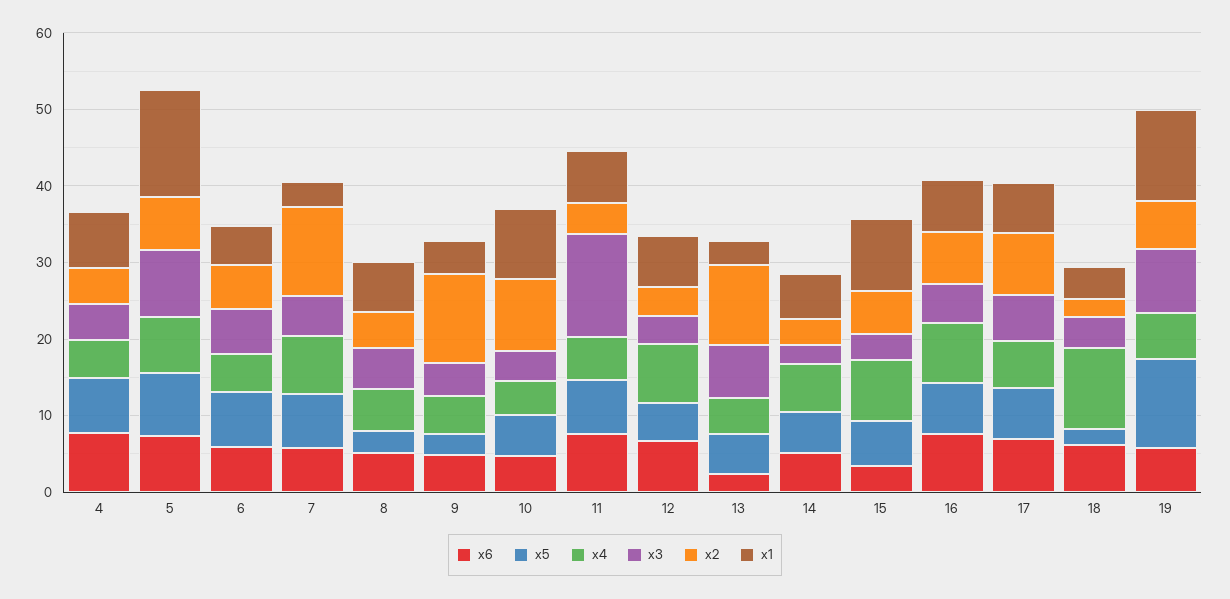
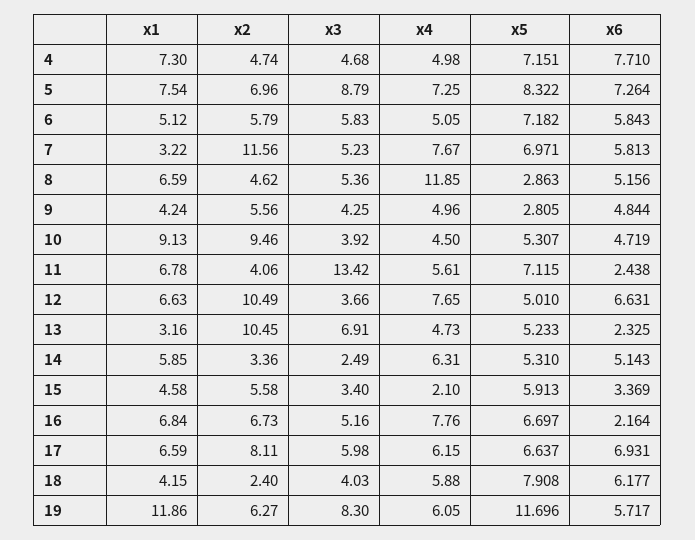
x1, 5: 14 -> 7.54
x4, 8: 6 -> 11.85
x2, 9: 12 -> 5.56
x6, 11: 8 -> 2.438
x2, 12: 4 -> 10.49
x4, 15: 8 -> 2.1
x1, 15: 10 -> 4.58
x6, 16: 8 -> 2.164
x5, 18: 2 -> 7.908
x4, 18: 10 -> 5.88

